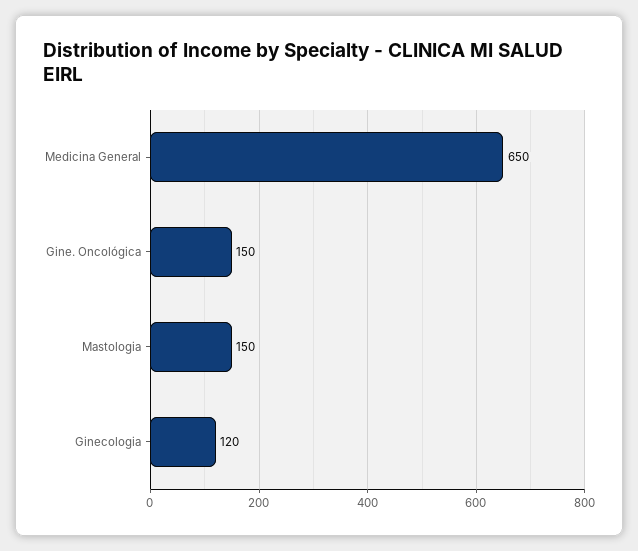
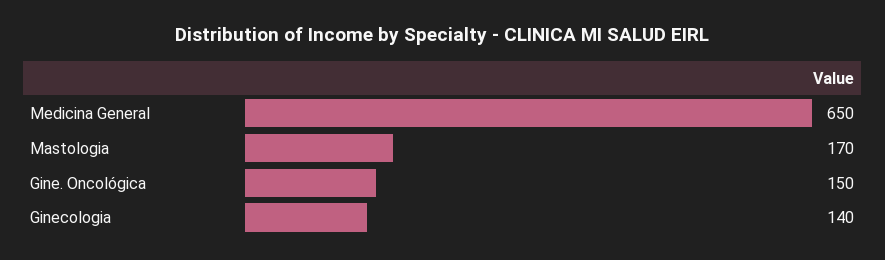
Mastologia: 150 -> 170
Ginecologia: 120 -> 140

